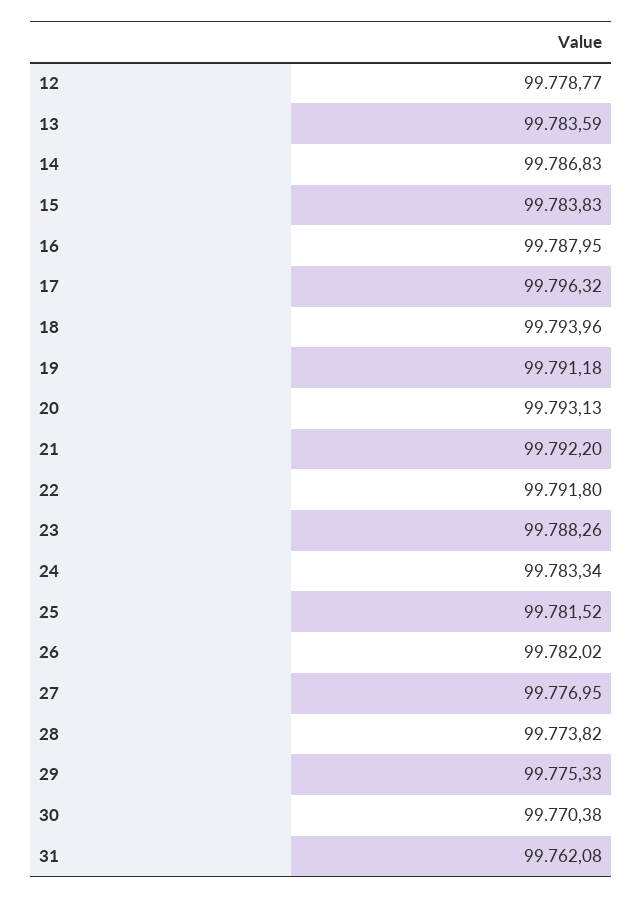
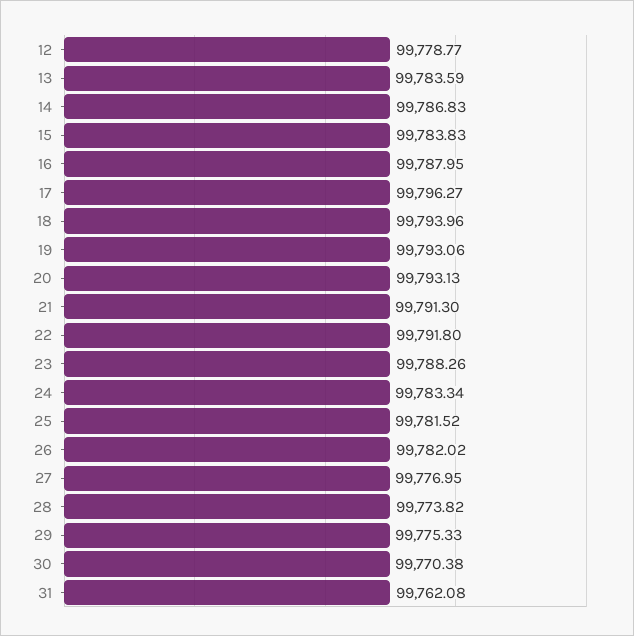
17: 99796.32 -> 99796.27
19: 99791.18 -> 99793.06
21: 99792.2 -> 99791.3

